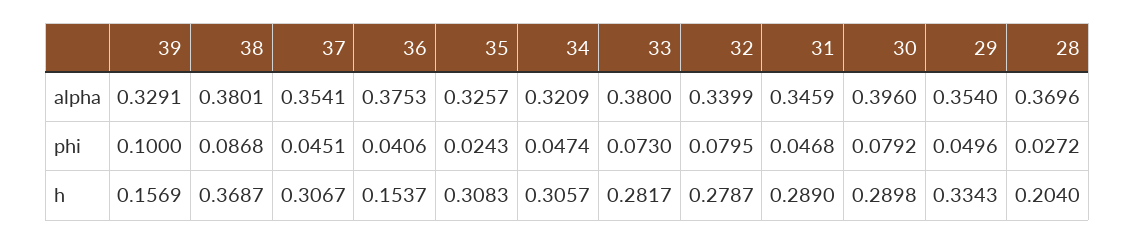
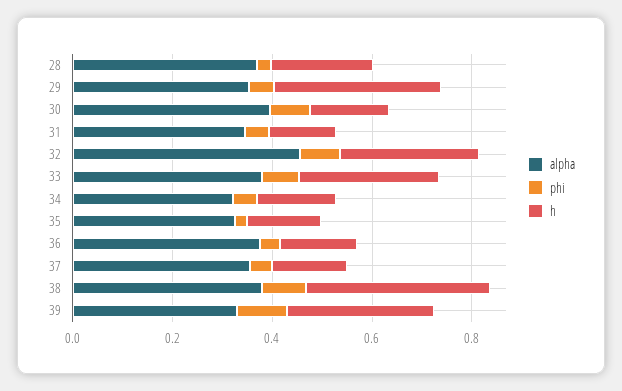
alpha, 32: 0.3399 -> 0.45
h, 39: 0.1569 -> 0.3
h, 37: 0.3067 -> 0.15
h, 35: 0.3083 -> 0.15
h, 34: 0.3057 -> 0.15
h, 31: 0.289 -> 0.15
h, 30: 0.2898 -> 0.15

